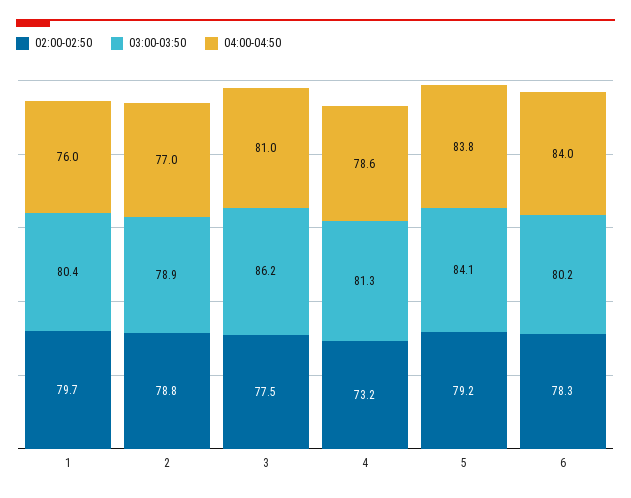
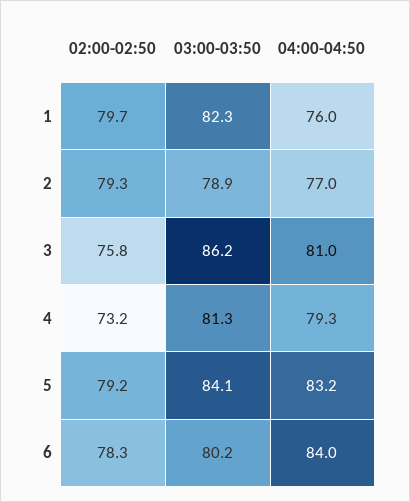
03:00-03:50, 1: 80.4 -> 82.3
02:00-02:50, 2: 78.8 -> 79.3
02:00-02:50, 3: 77.5 -> 75.8
04:00-04:50, 4: 78.6 -> 79.3
04:00-04:50, 5: 83.8 -> 83.2

